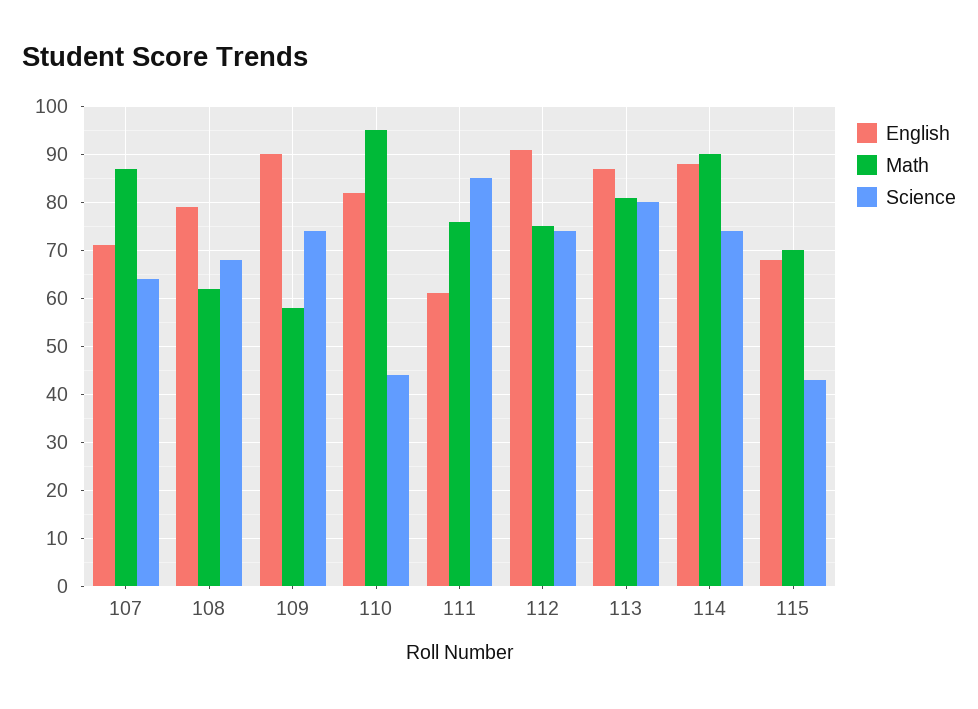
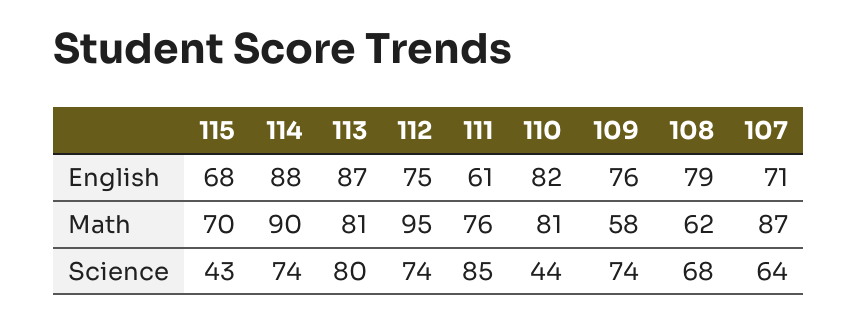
English, 109: 90 -> 76
Math, 110: 95 -> 81
English, 112: 90 -> 75
Math, 112: 75 -> 95

